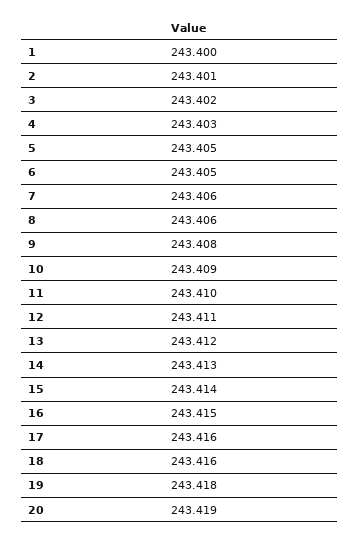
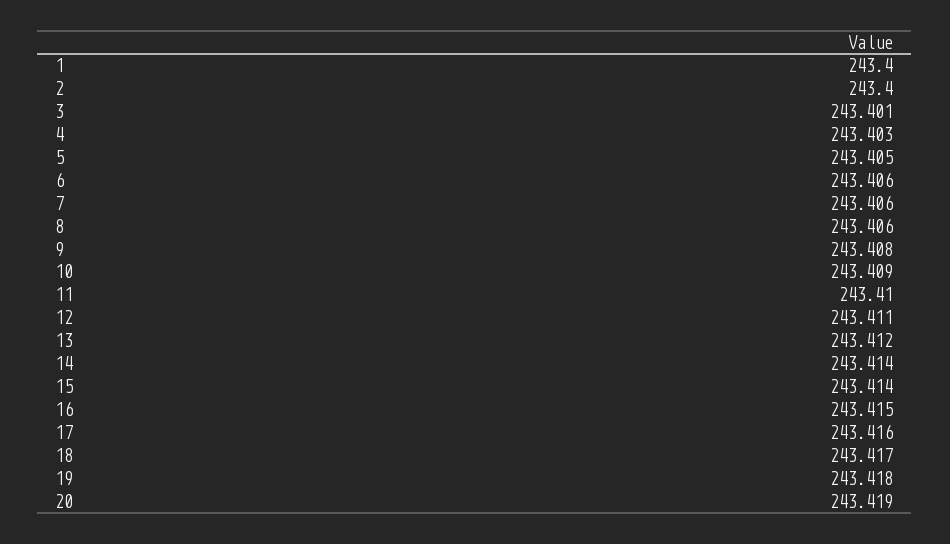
2: 243.401 -> 243.4
3: 243.402 -> 243.401
6: 243.405 -> 243.406
14: 243.413 -> 243.414
18: 243.416 -> 243.417

